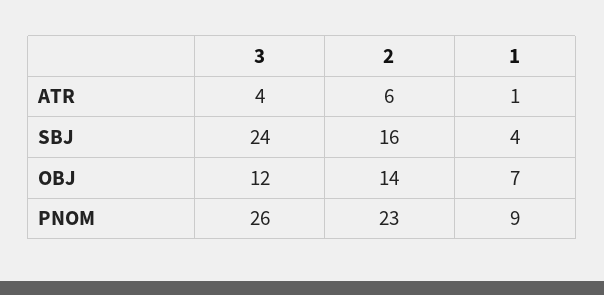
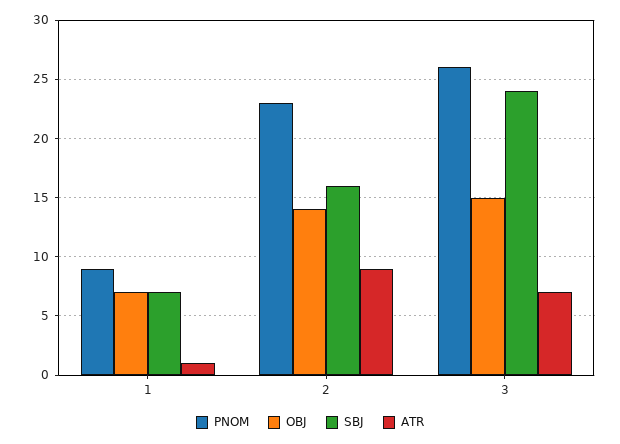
ATR, 3: 4 -> 7
ATR, 2: 6 -> 9
SBJ, 1: 4 -> 7
OBJ, 3: 12 -> 15

